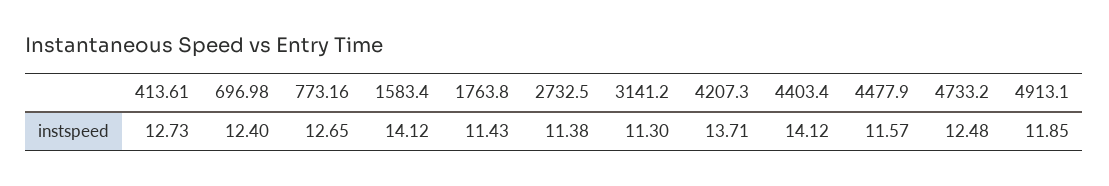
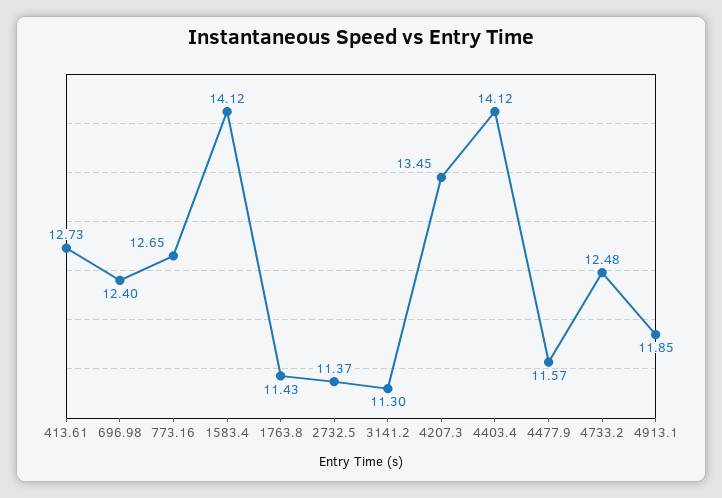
2732.5: 11.38 -> 11.37
4207.3: 13.71 -> 13.45

